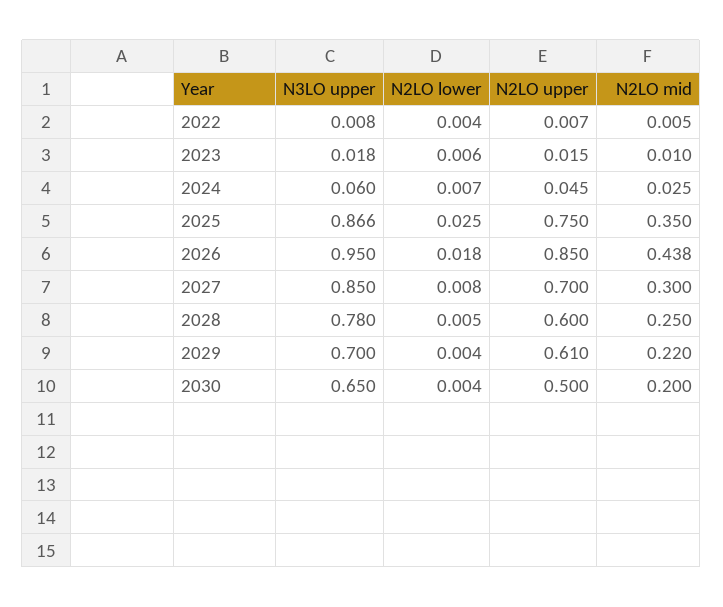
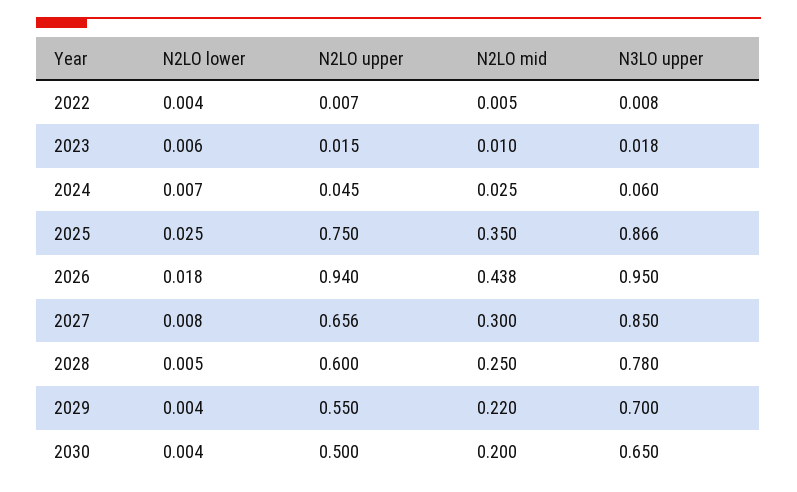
N2LO upper, 2026: 0.85 -> 0.94
N2LO upper, 2027: 0.7 -> 0.656
N2LO upper, 2029: 0.61 -> 0.55

